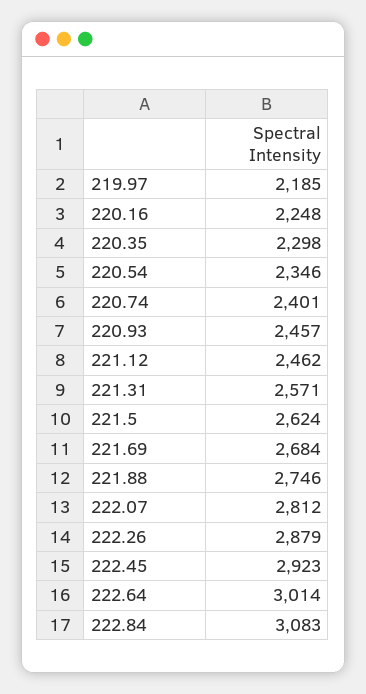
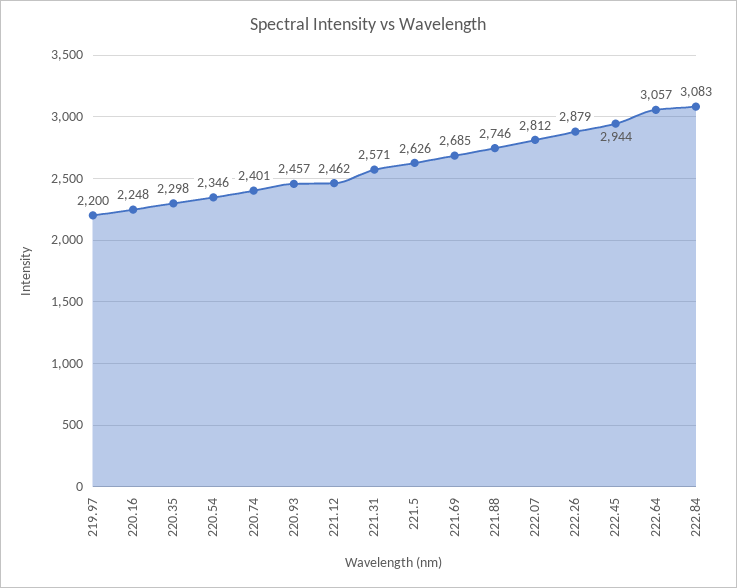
219.97: 2185 -> 2200
221.5: 2624 -> 2626
221.69: 2684 -> 2685
222.45: 2923 -> 2944
222.64: 3014 -> 3057

